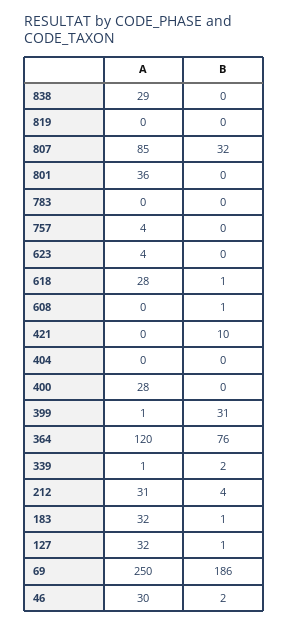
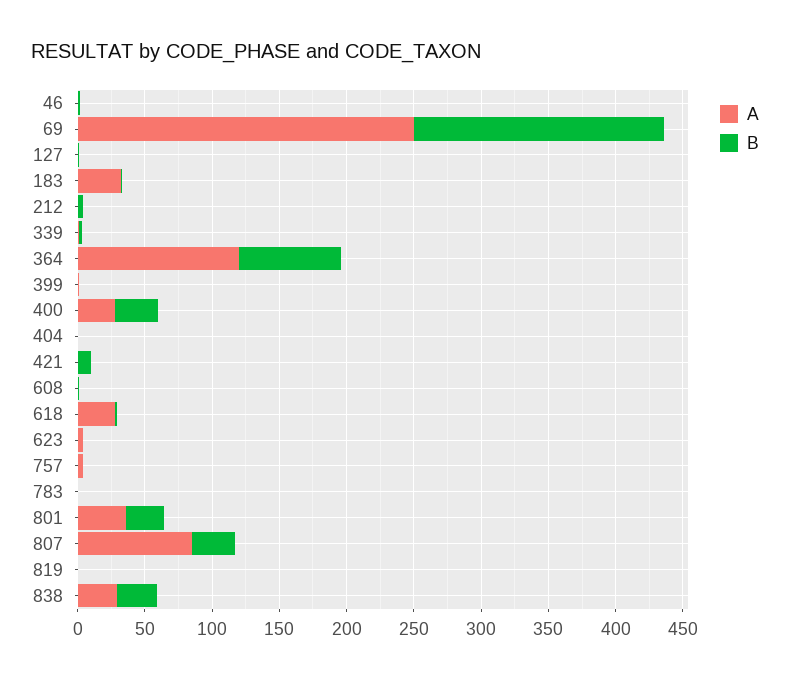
B, 838: 0 -> 30
B, 801: 0 -> 30
B, 400: 0 -> 30
B, 399: 31 -> 0
A, 212: 31 -> 0
A, 127: 32 -> 0
A, 46: 30 -> 0

